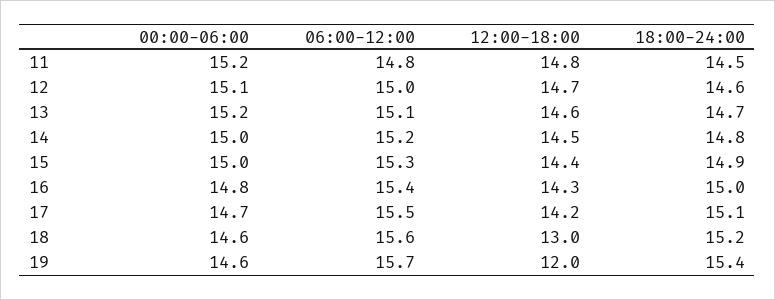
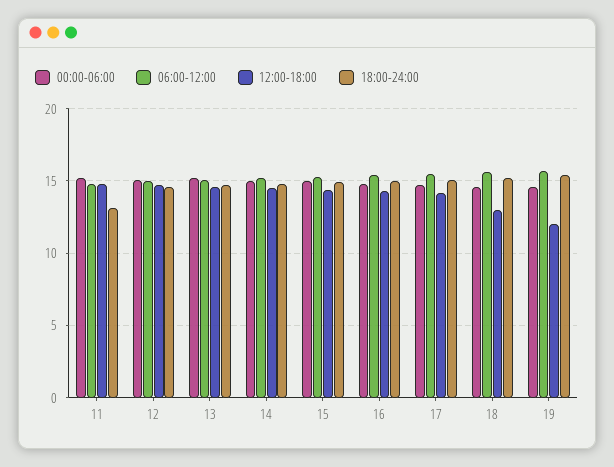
18:00-24:00, 11: 14.5 -> 13

